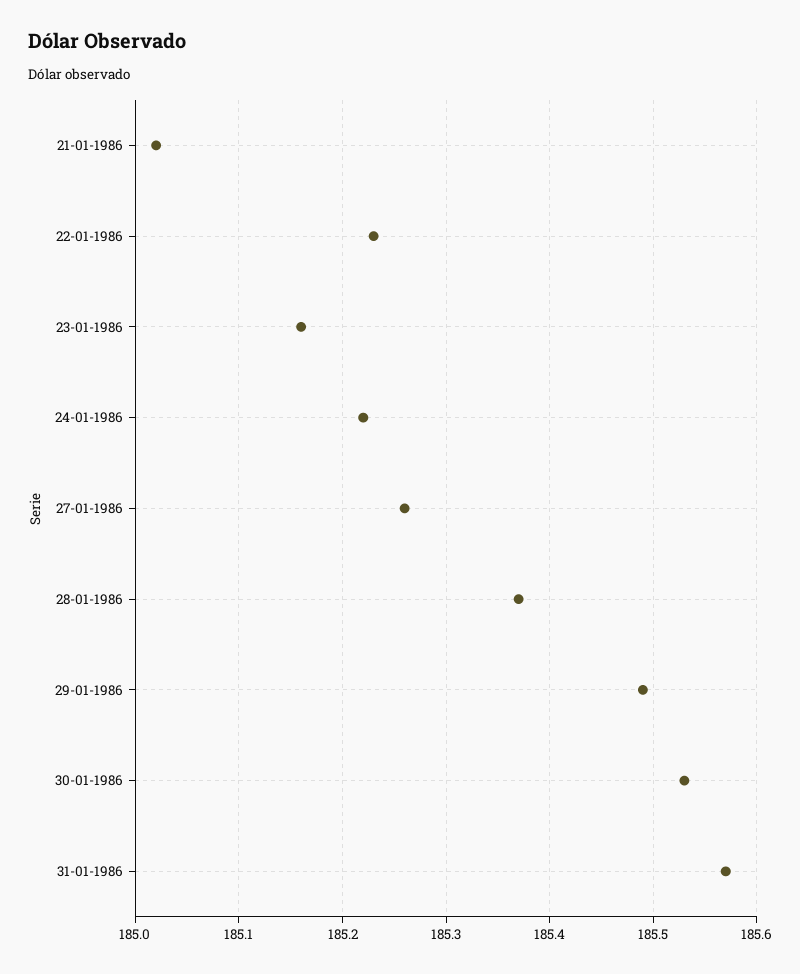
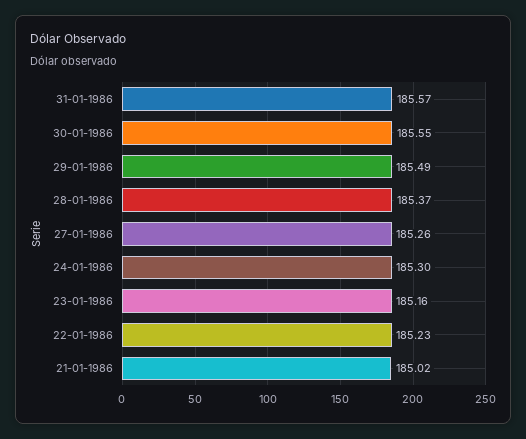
24-01-1986: 185.22 -> 185.3
30-01-1986: 185.53 -> 185.55

